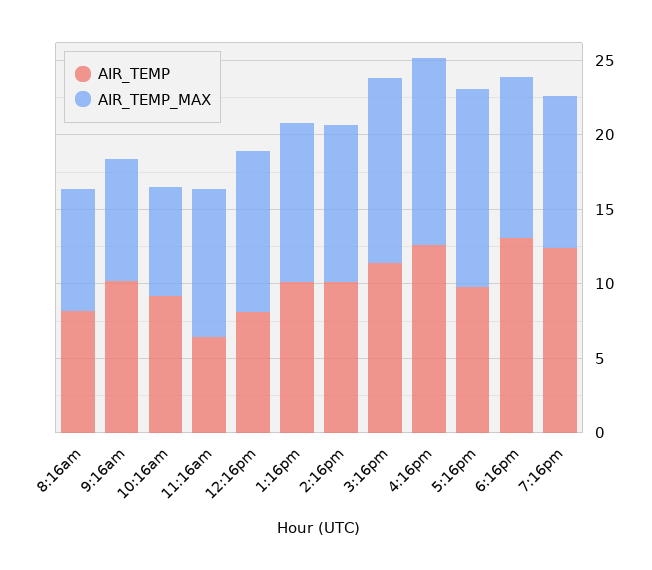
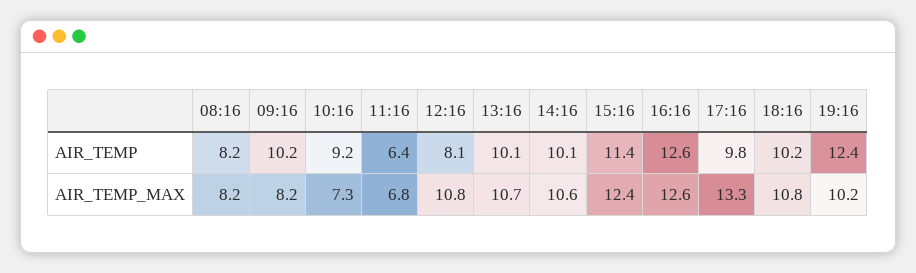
AIR_TEMP_MAX, 11:16am: 10 -> 6.8
AIR_TEMP, 6:16pm: 13 -> 10.2

